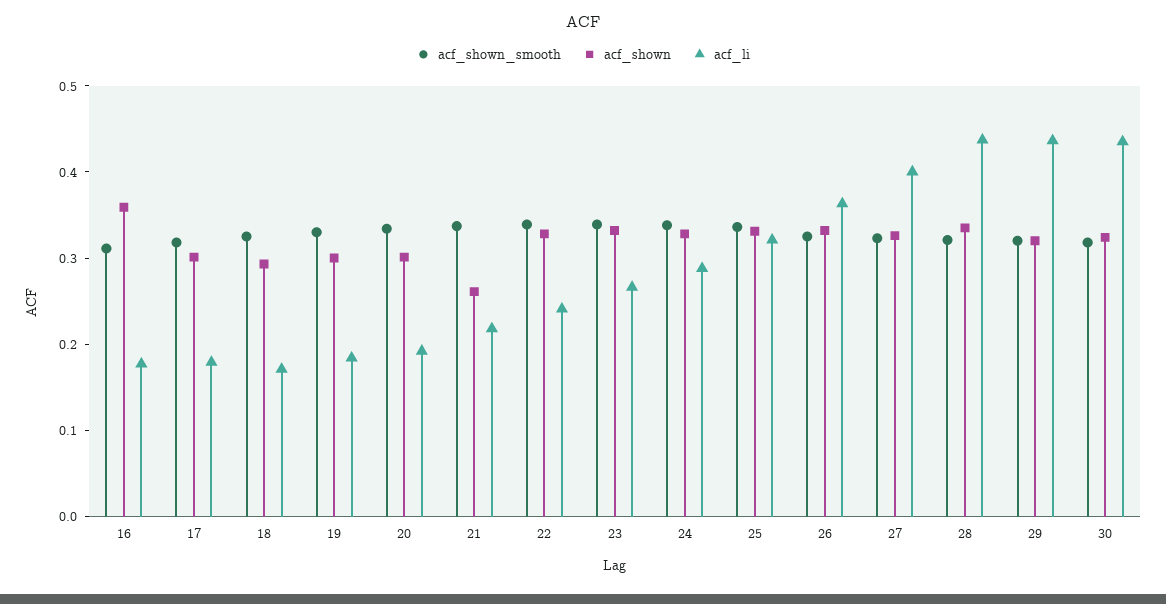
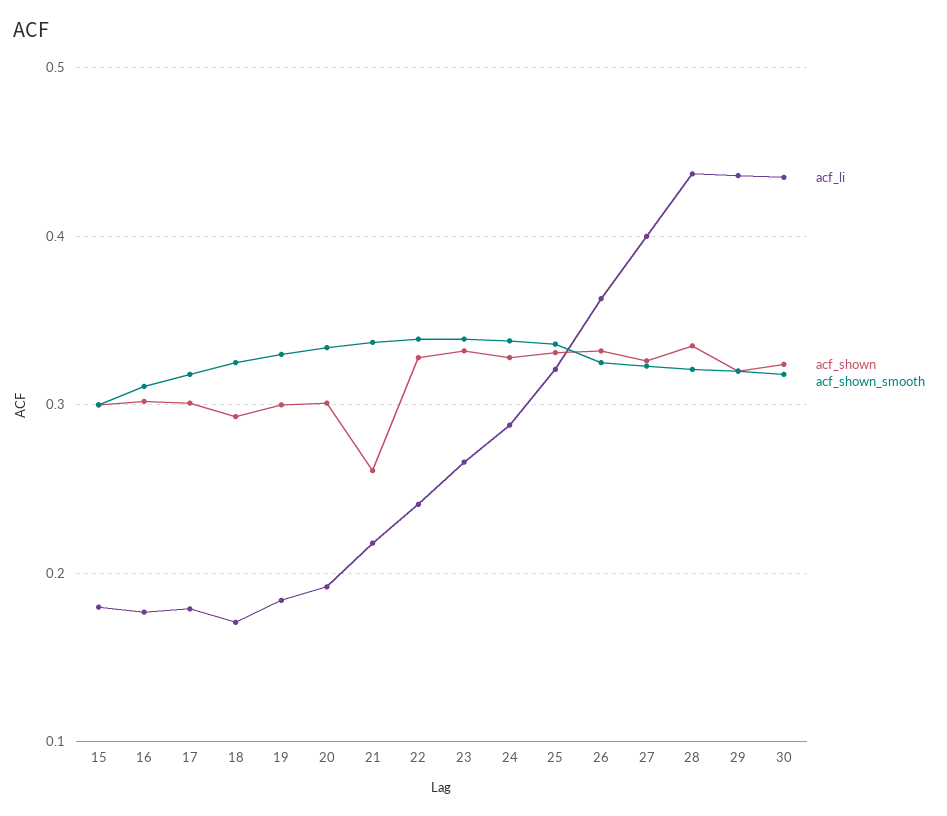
acf_shown, 16: 0.36 -> 0.3
acf_li, 15: none -> 0.18
acf_shown, 15: none -> 0.3
acf_shown_smooth, 15: none -> 0.3

